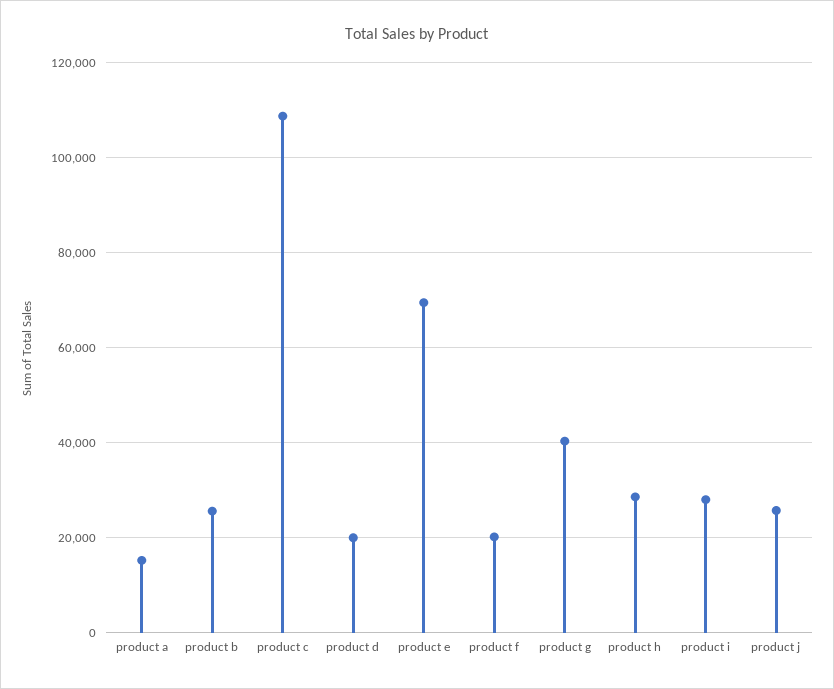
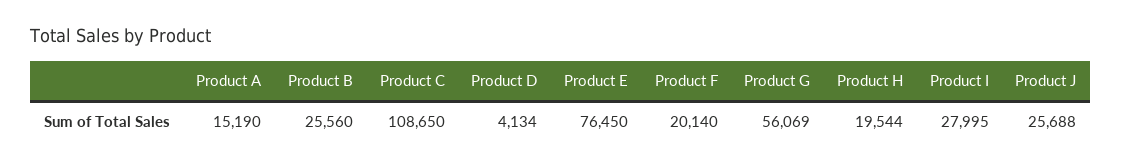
product d: 20000 -> 4134
product e: 70000 -> 76450
product g: 40000 -> 56069
product h: 28000 -> 19544

